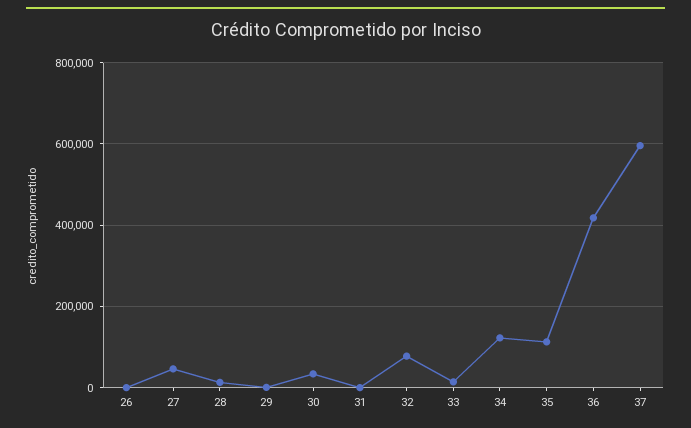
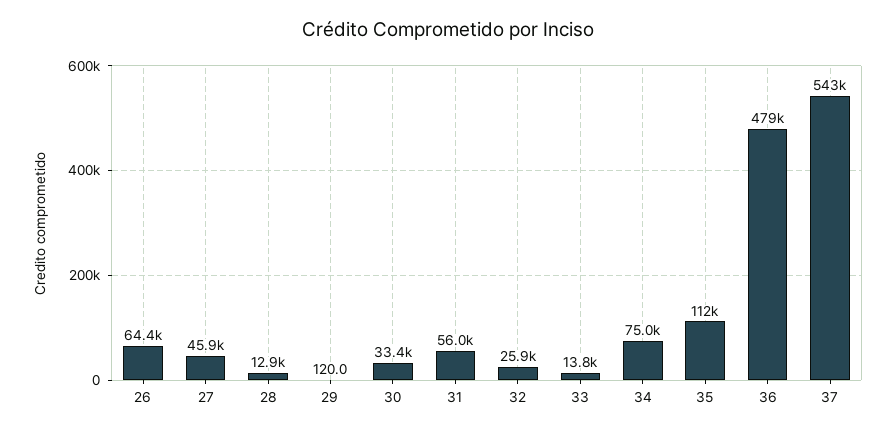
26: 0 -> 64400
31: 0 -> 56000
32: 80000 -> 25900
34: 120000 -> 75000
36: 420000 -> 479000
37: 600000 -> 543000

